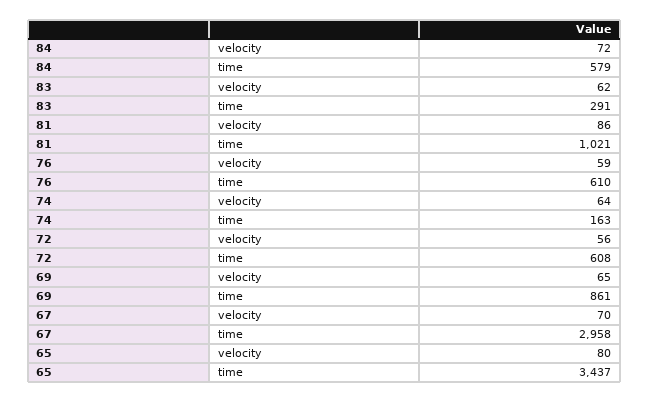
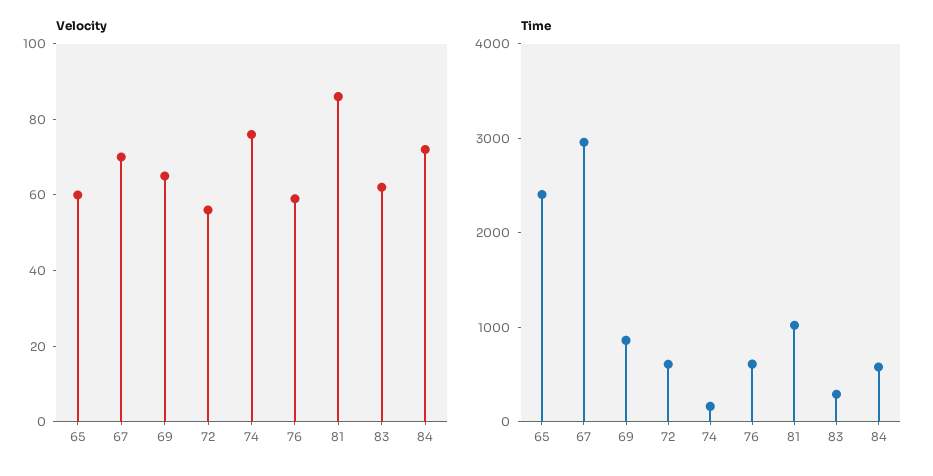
velocity, 74: 64 -> 75
velocity, 65: 80 -> 60
time, 65: 3437 -> 2400

